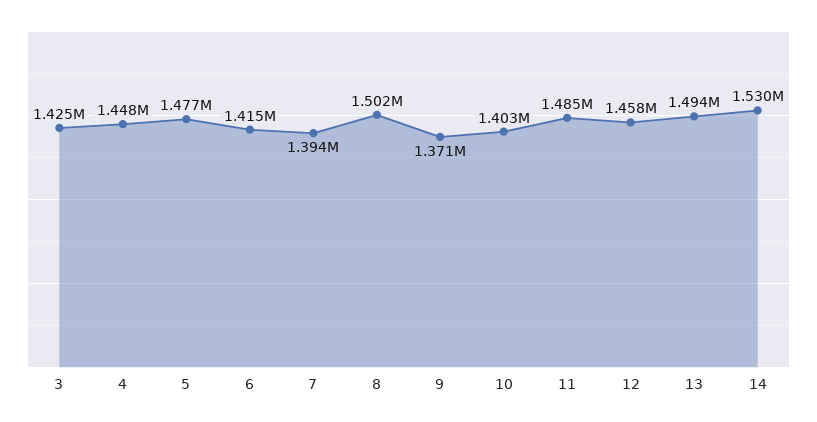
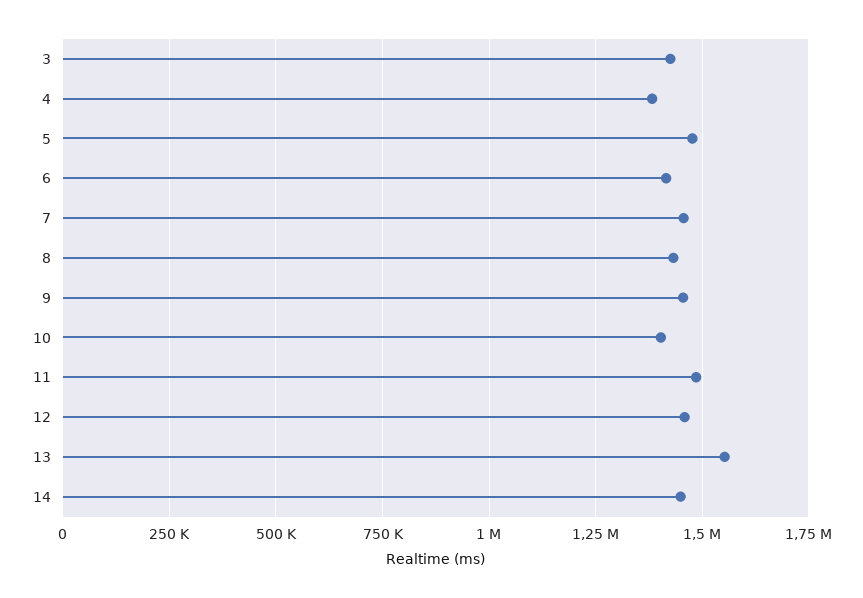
4: 1448000 -> 1375000
7: 1394000 -> 1450000
8: 1502000 -> 1425000
9: 1371000 -> 1450000
13: 1494000 -> 1550000
14: 1530000 -> 1450000

